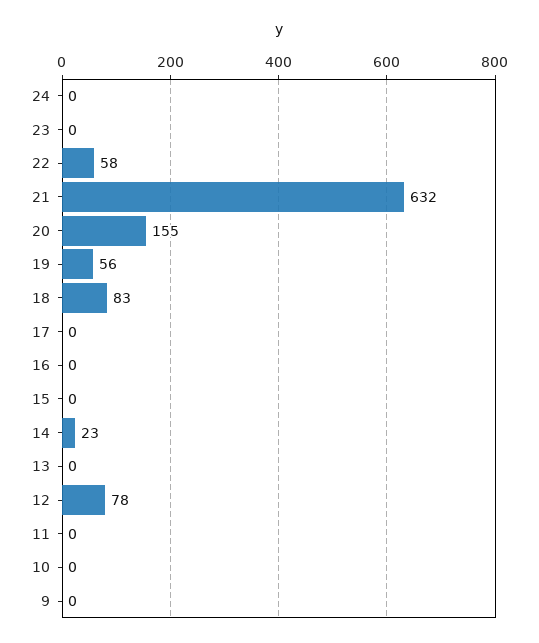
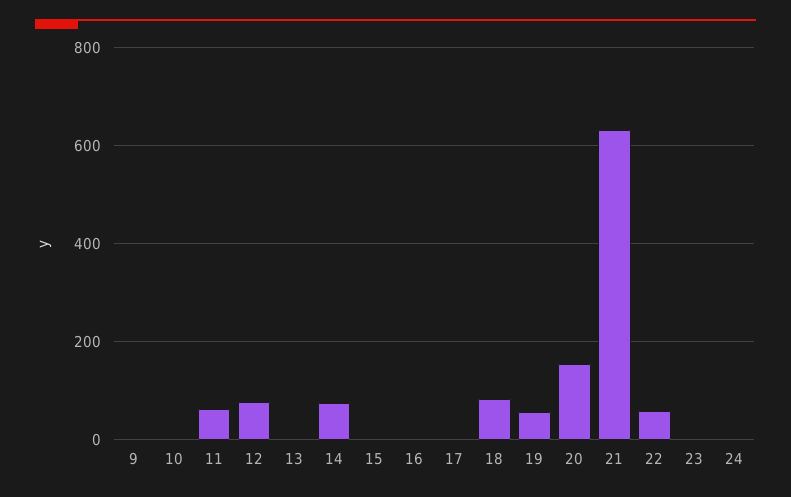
14: 23 -> 80
11: 0 -> 60

